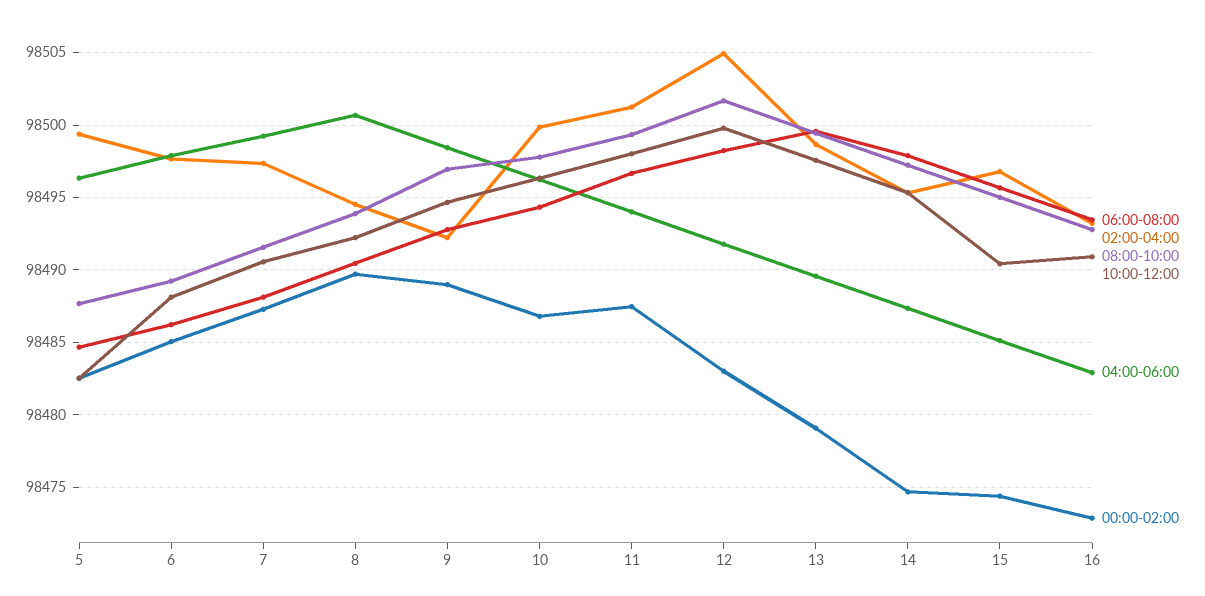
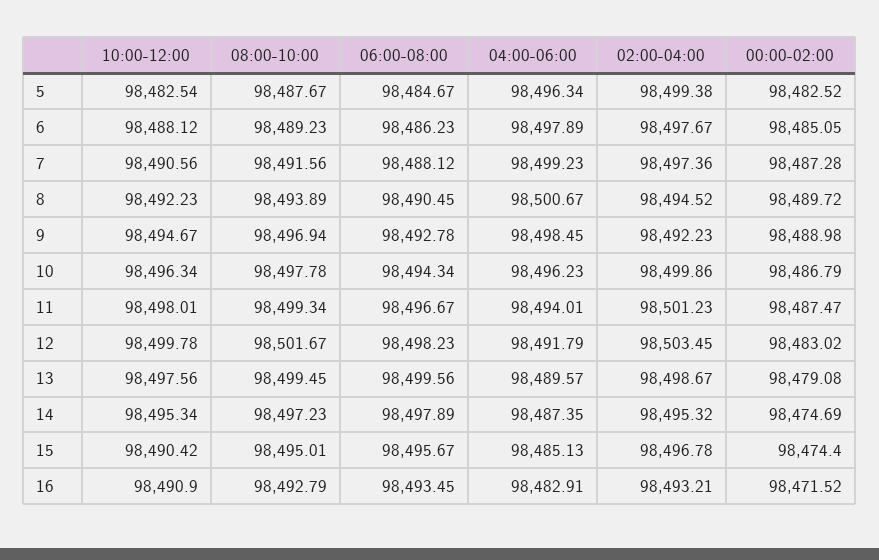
02:00-04:00, 12: 98505 -> 98503.45
00:00-02:00, 16: 98473 -> 98471.52

